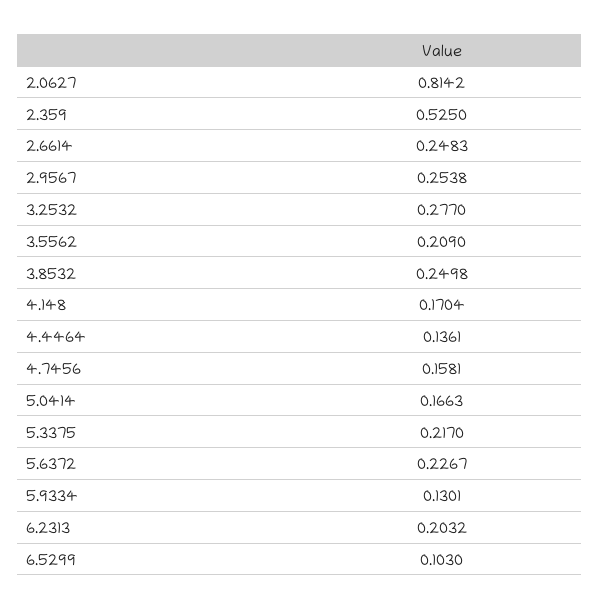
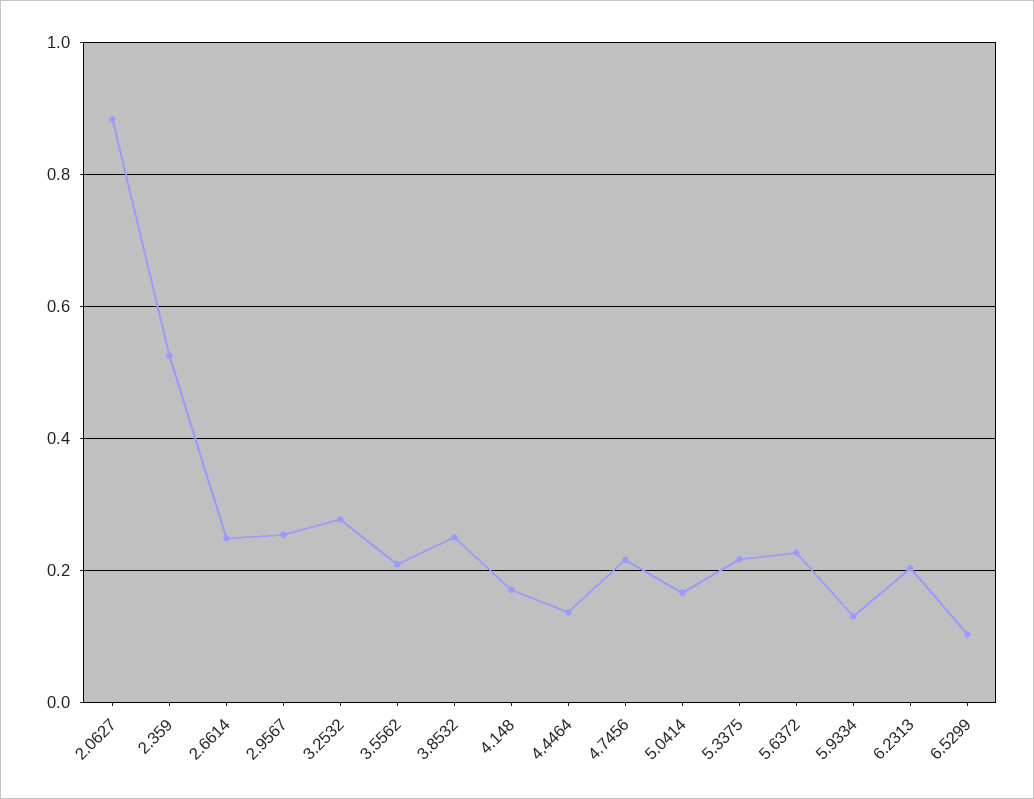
2.0627: 0.8142 -> 0.88
4.7456: 0.1581 -> 0.22

